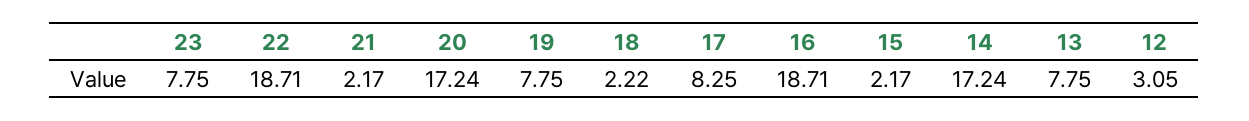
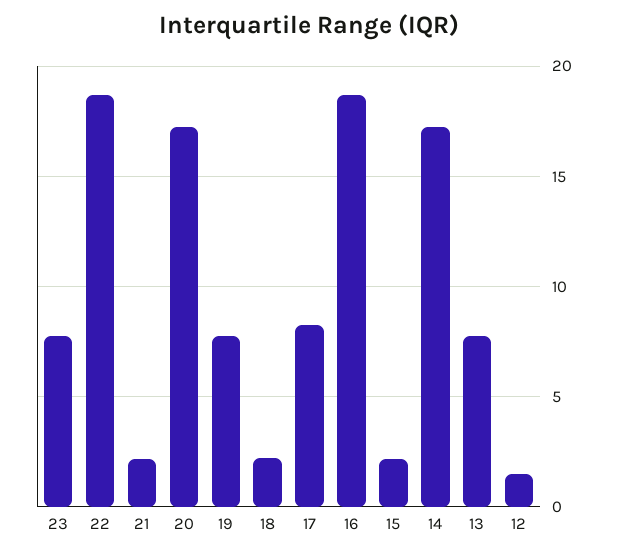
12: 3.05 -> 1.5

